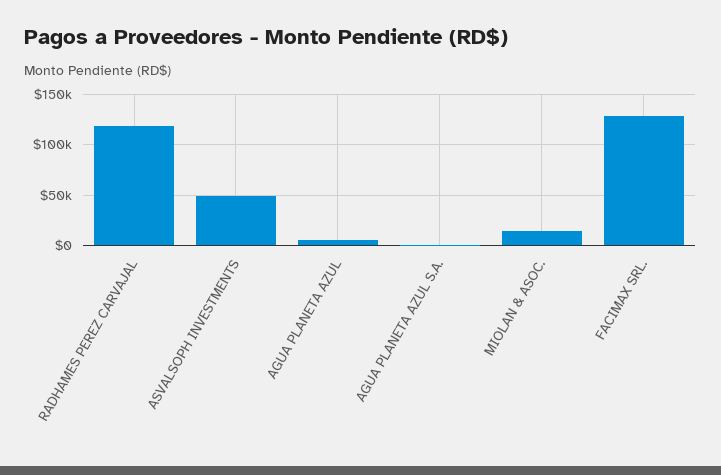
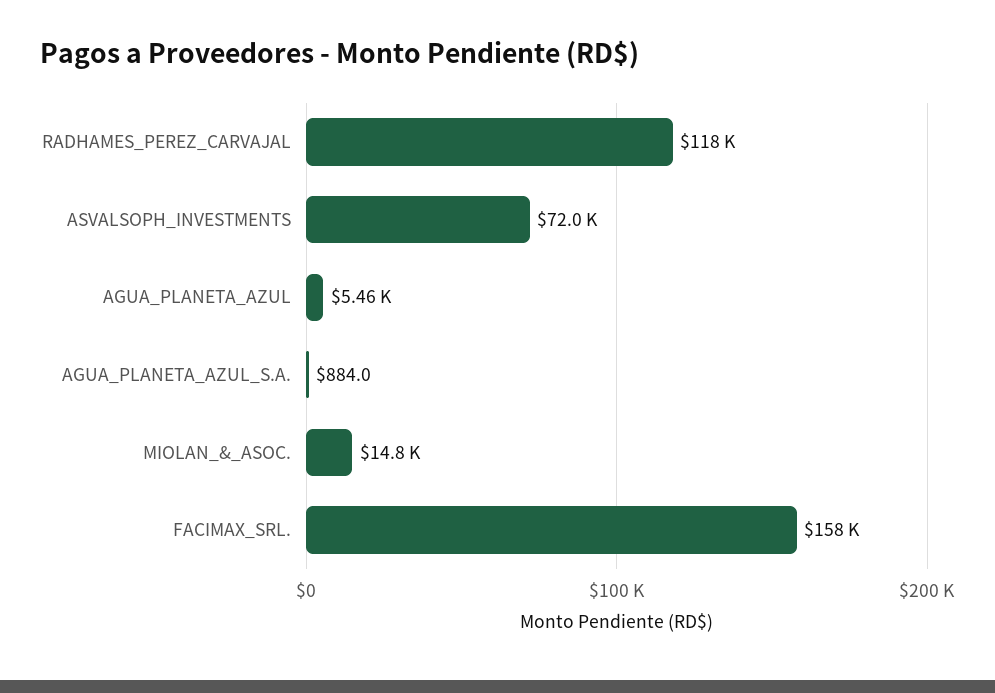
ASVALSOPH INVESTMENTS: 50000 -> 72000
FACIMAX SRL.: 130000 -> 158000

